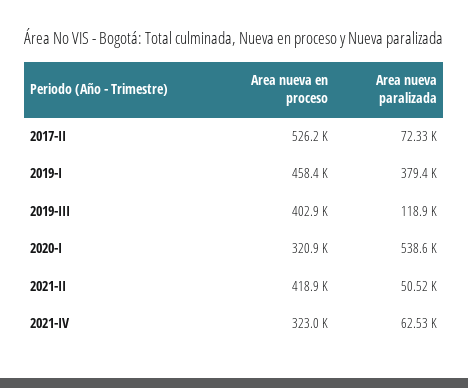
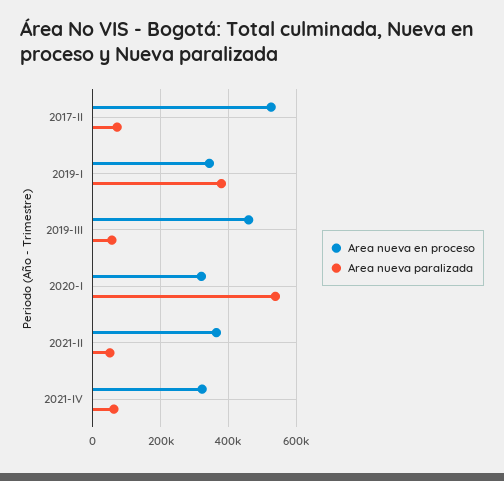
Area nueva en proceso, 2019-I: 458400 -> 340000
Area nueva en proceso, 2019-III: 402900 -> 460000
Area nueva paralizada, 2019-III: 118900 -> 60000
Area nueva en proceso, 2021-II: 418900 -> 360000

